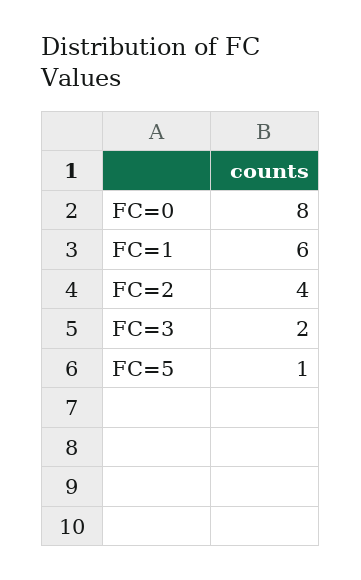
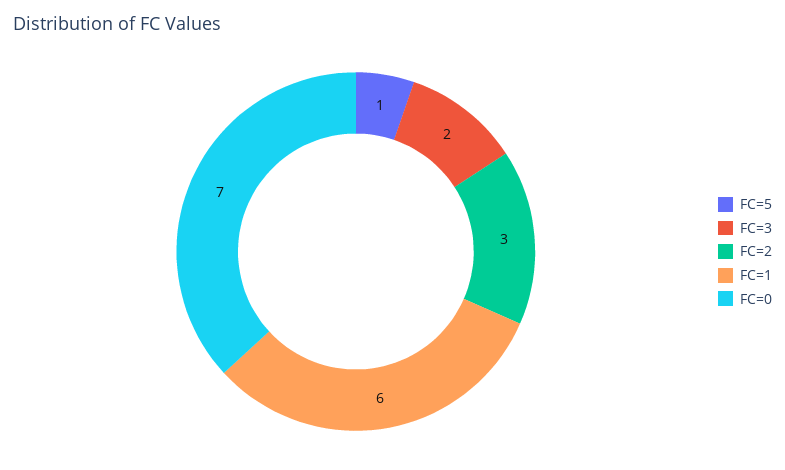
FC=0: 8 -> 7
FC=2: 4 -> 3

